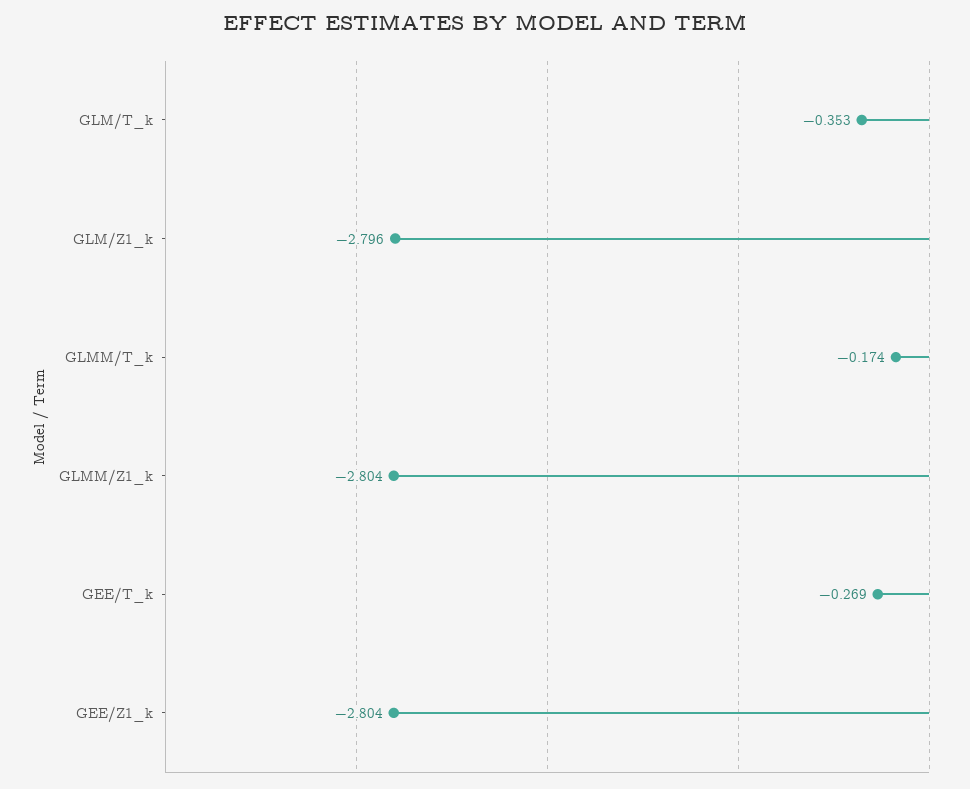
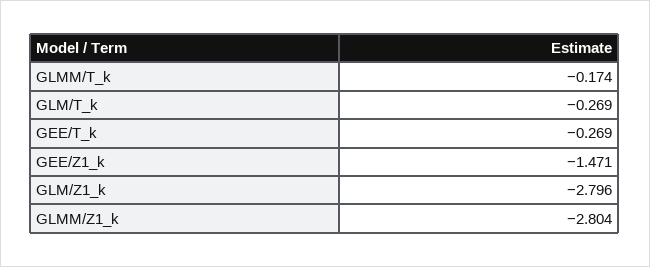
GLM/T_k: -0.353 -> -0.269
GEE/Z1_k: -2.804 -> -1.471

